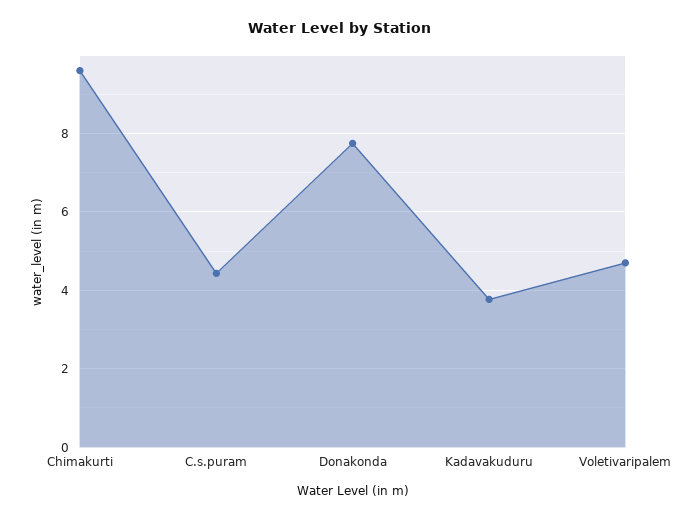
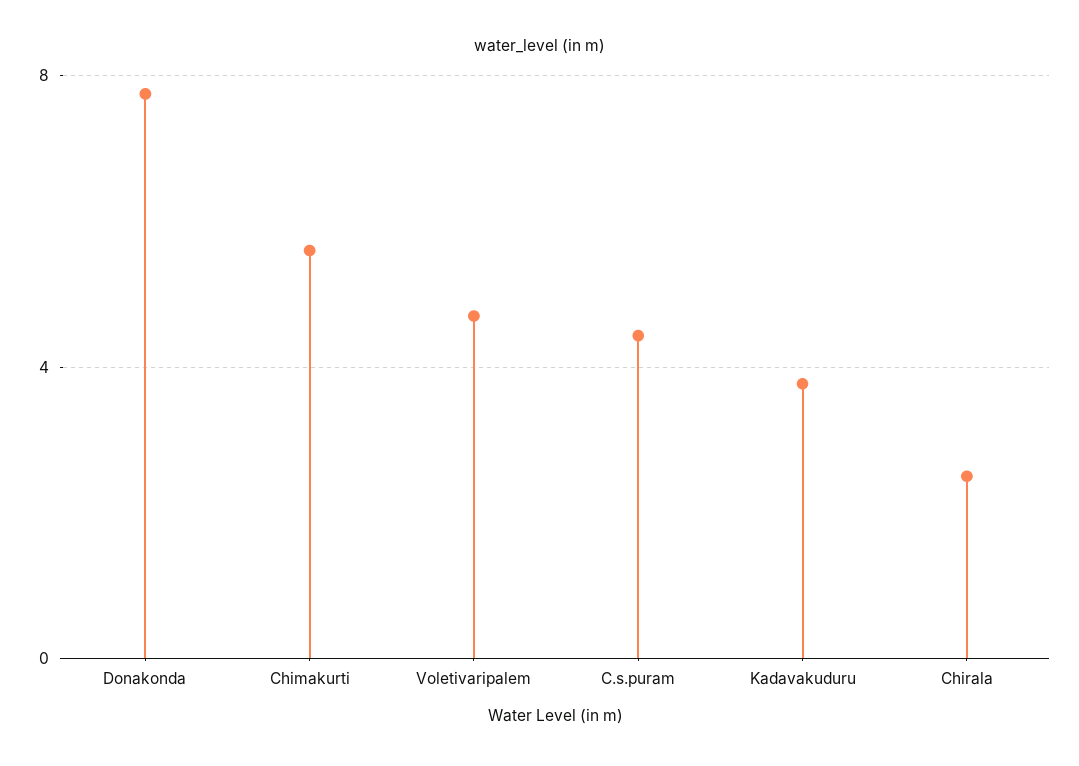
Chimakurti: 9.6 -> 5.5
Chirala: none -> 2.5

